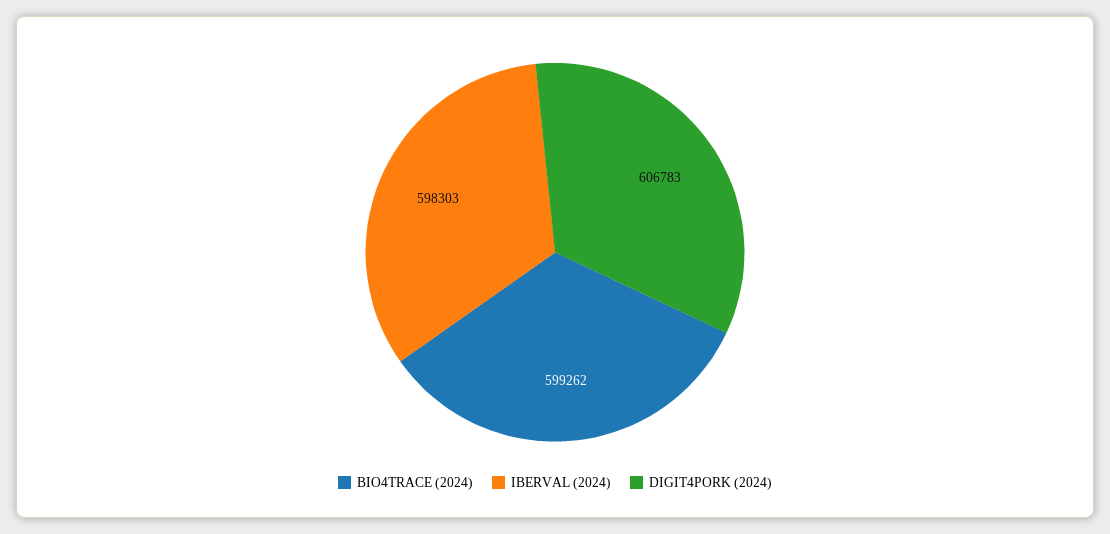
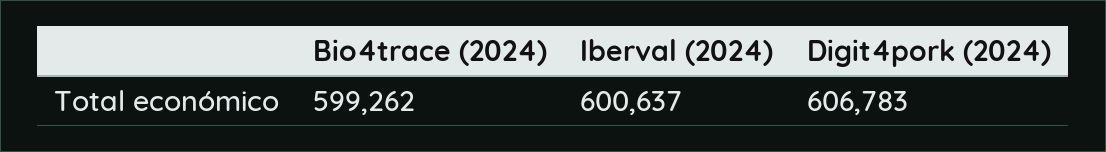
IBERVAL (2024): 598303 -> 600637

